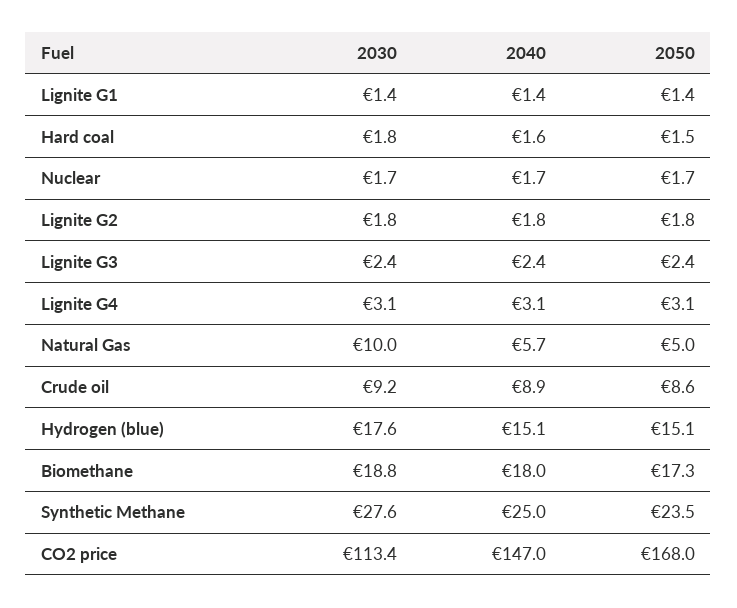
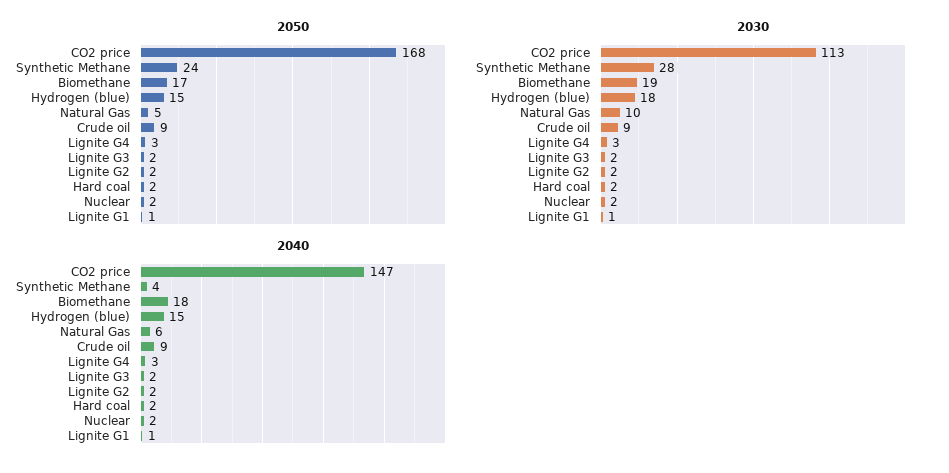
2040, Synthetic Methane: 25 -> 4

